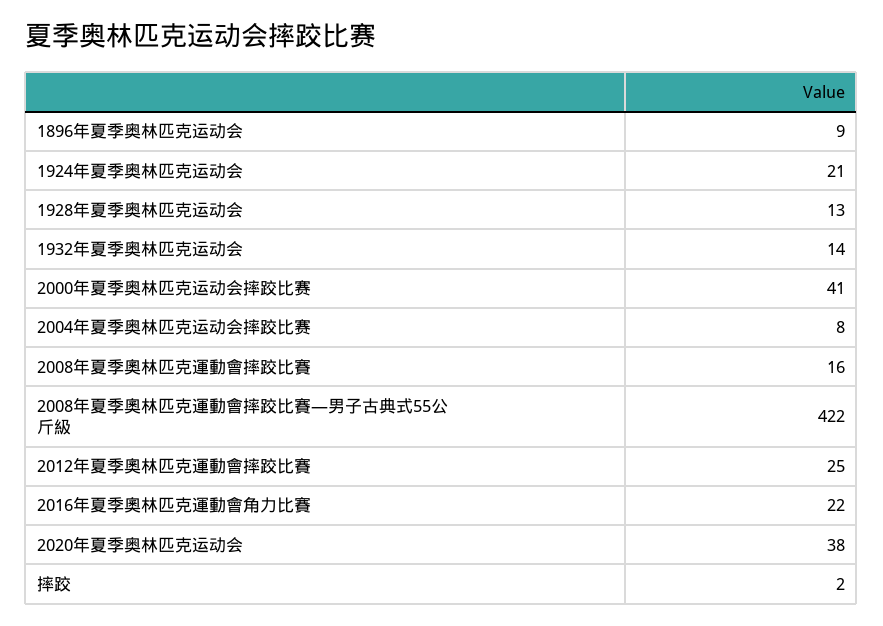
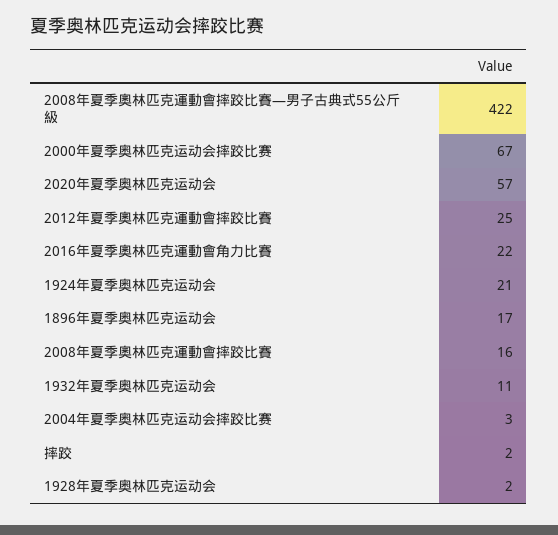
1896年夏季奥林匹克运动会: 9 -> 17
1928年夏季奥林匹克运动会: 13 -> 2
1932年夏季奥林匹克运动会: 14 -> 11
2000年夏季奥林匹克运动会摔跤比赛: 41 -> 67
2004年夏季奥林匹克运动会摔跤比赛: 8 -> 3
2020年夏季奥林匹克运动会: 38 -> 57

